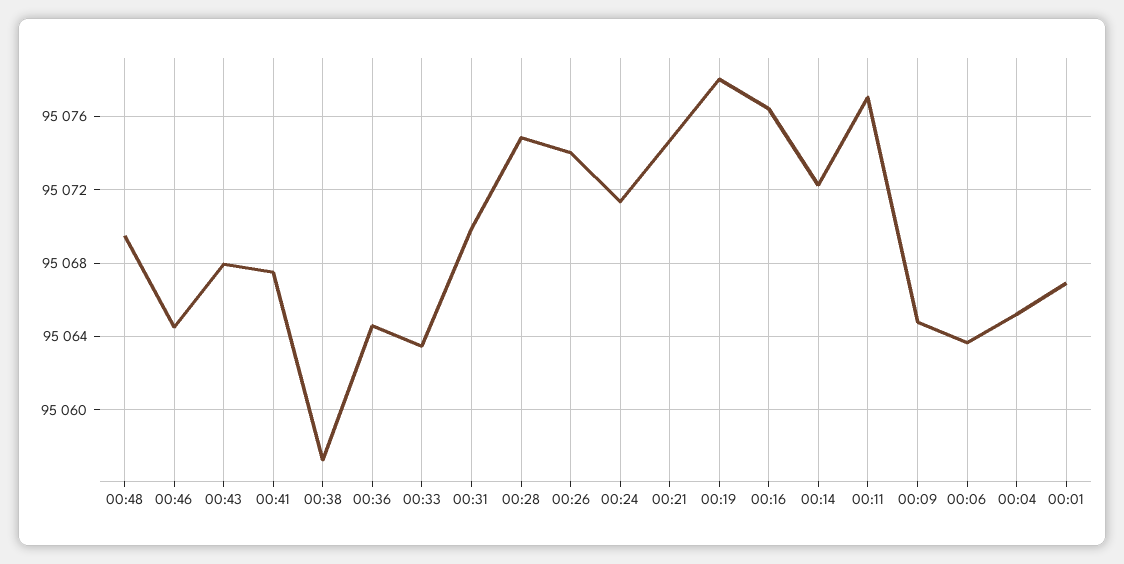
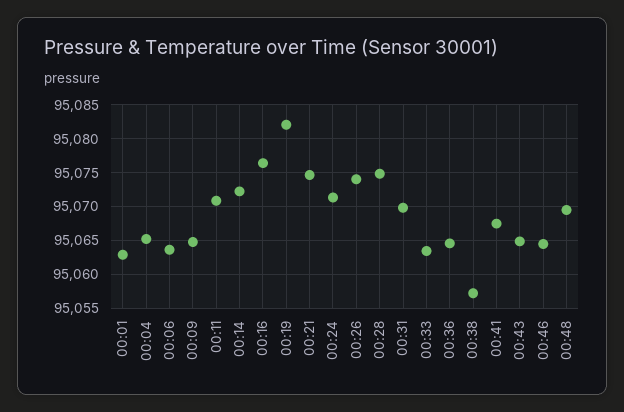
00:43: 95068 -> 95065
00:19: 95078 -> 95082
00:11: 95077 -> 95071
00:01: 95067 -> 95063

